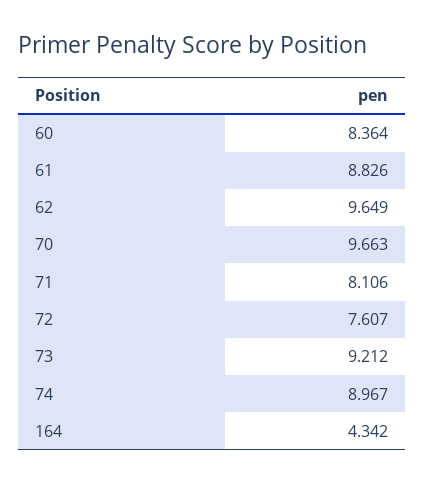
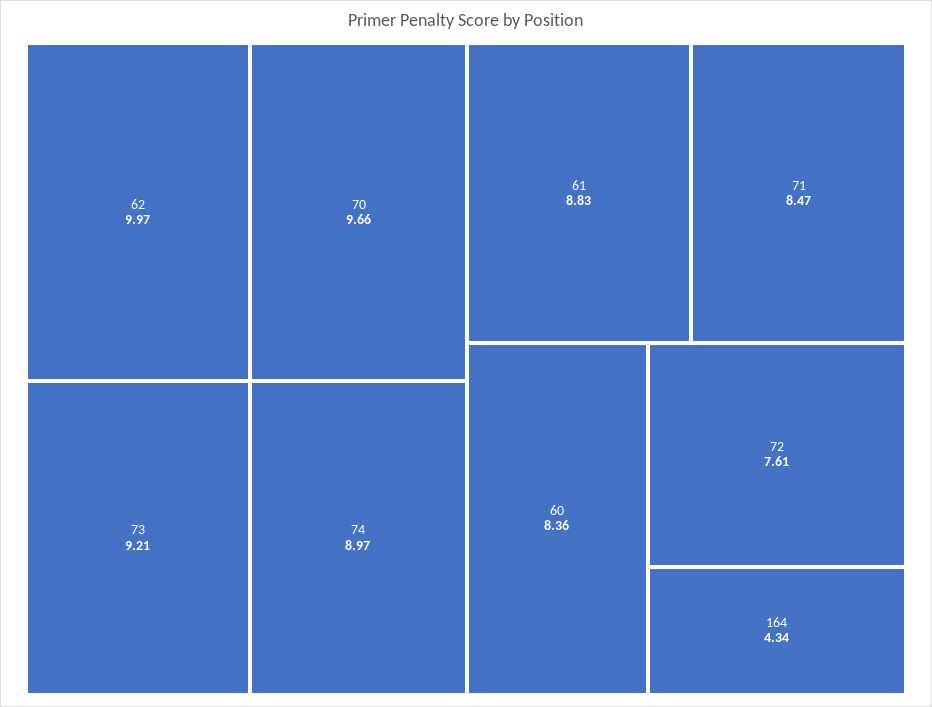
62: 9.649 -> 9.97
71: 8.106 -> 8.47

